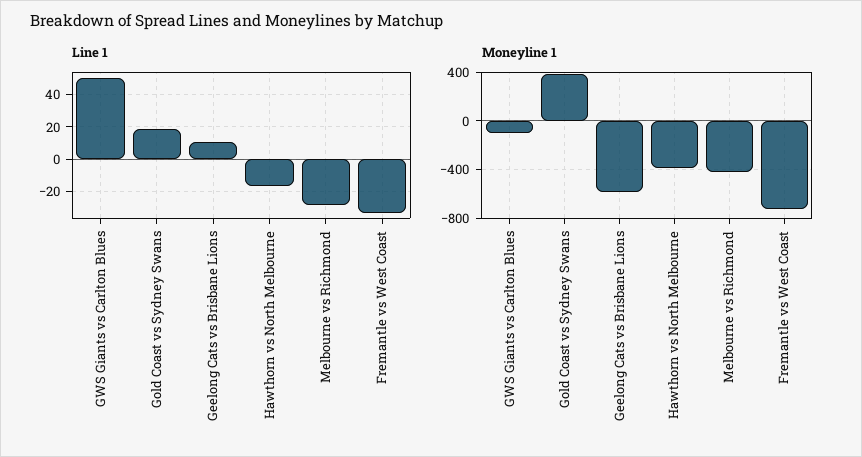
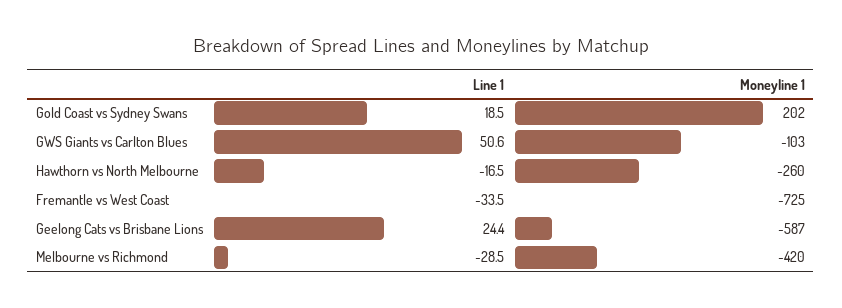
Line 1, Geelong Cats vs Brisbane Lions: 10 -> 24.4
Moneyline 1, Gold Coast vs Sydney Swans: 400 -> 202
Moneyline 1, Hawthorn vs North Melbourne: -400 -> -260

